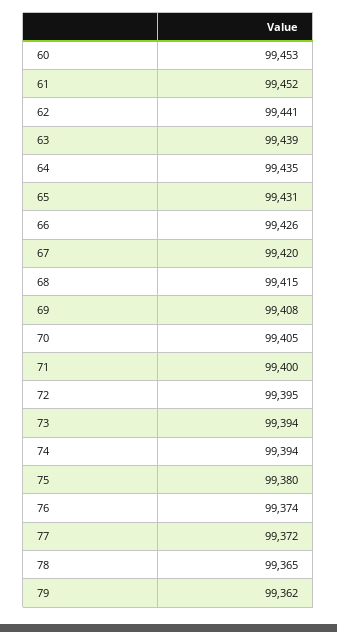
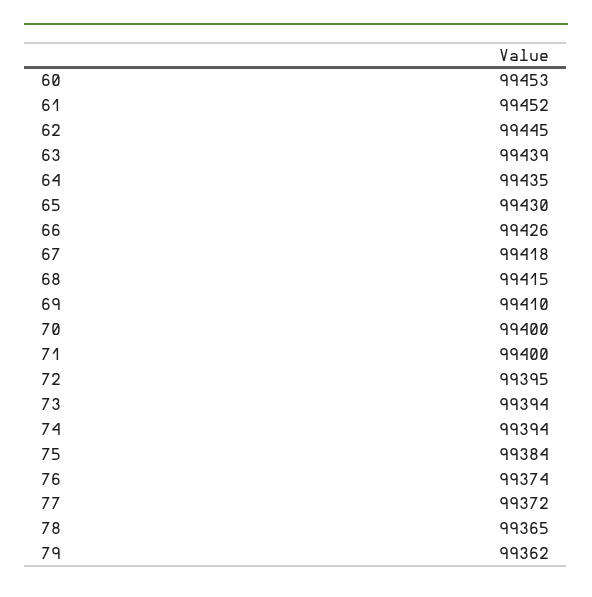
62: 99441 -> 99445
65: 99431 -> 99430
67: 99420 -> 99418
69: 99408 -> 99410
70: 99405 -> 99400
75: 99380 -> 99384

